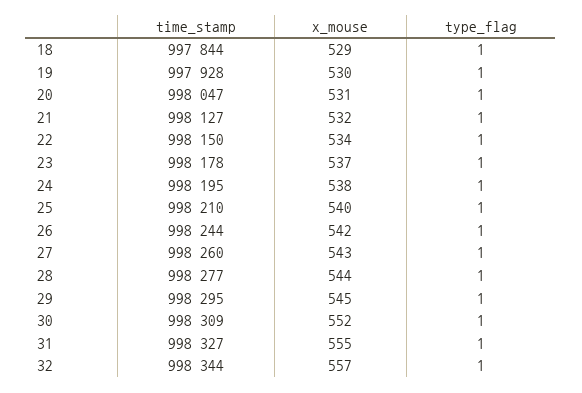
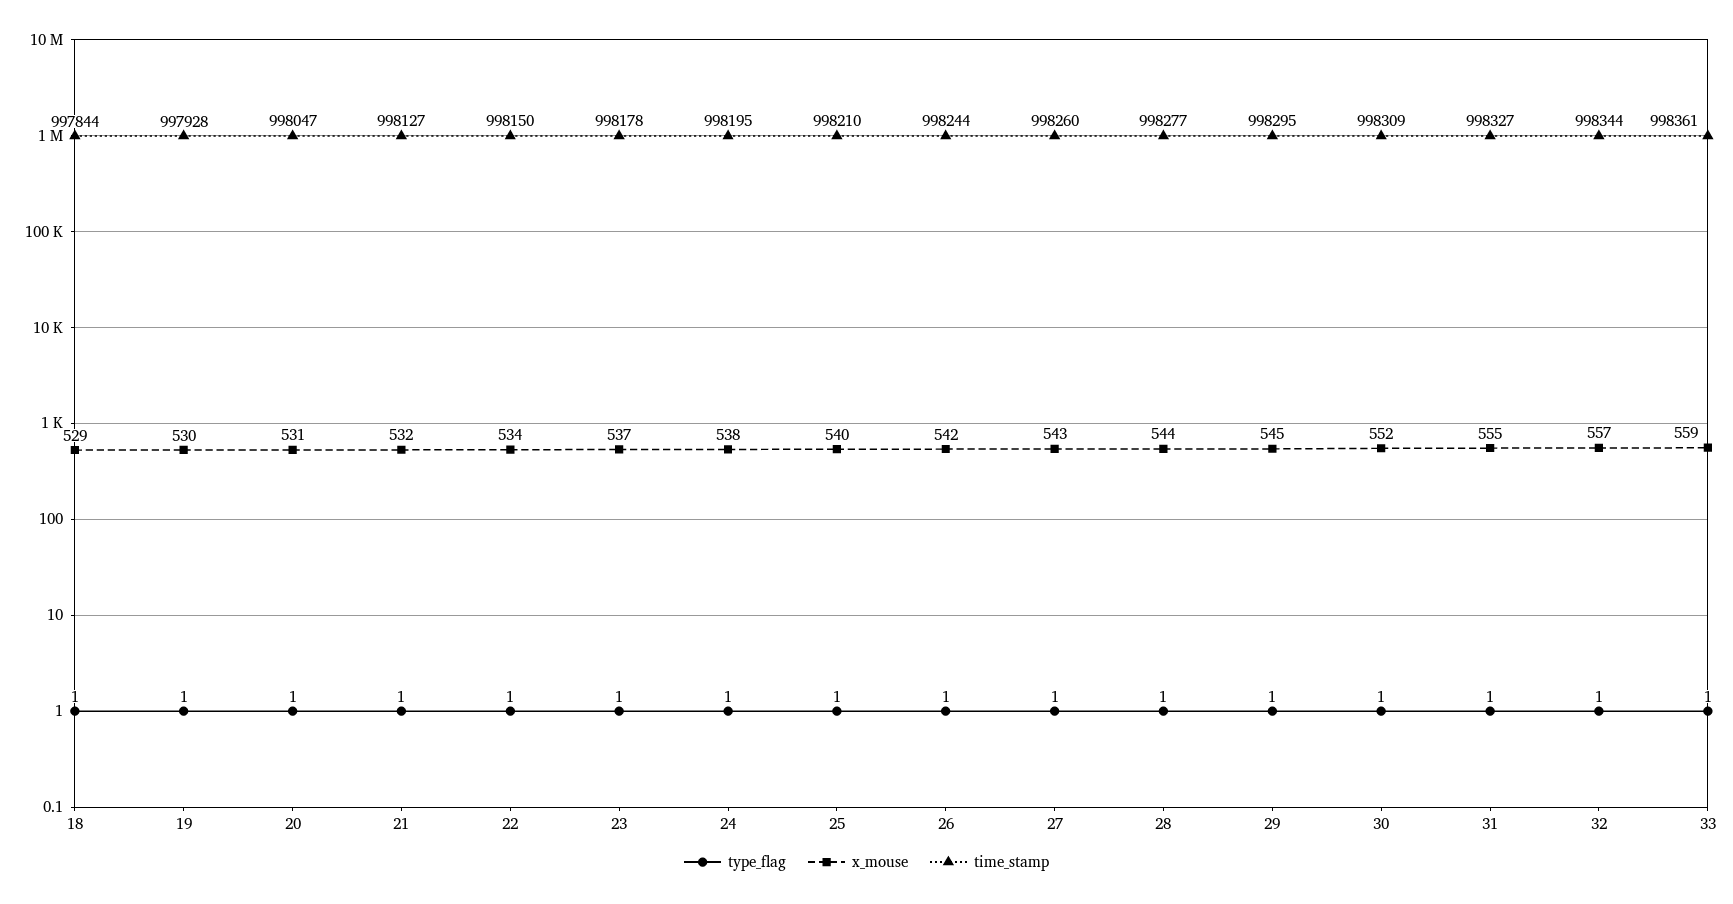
type_flag, 33: none -> 1
x_mouse, 33: none -> 559
time_stamp, 33: none -> 998361

